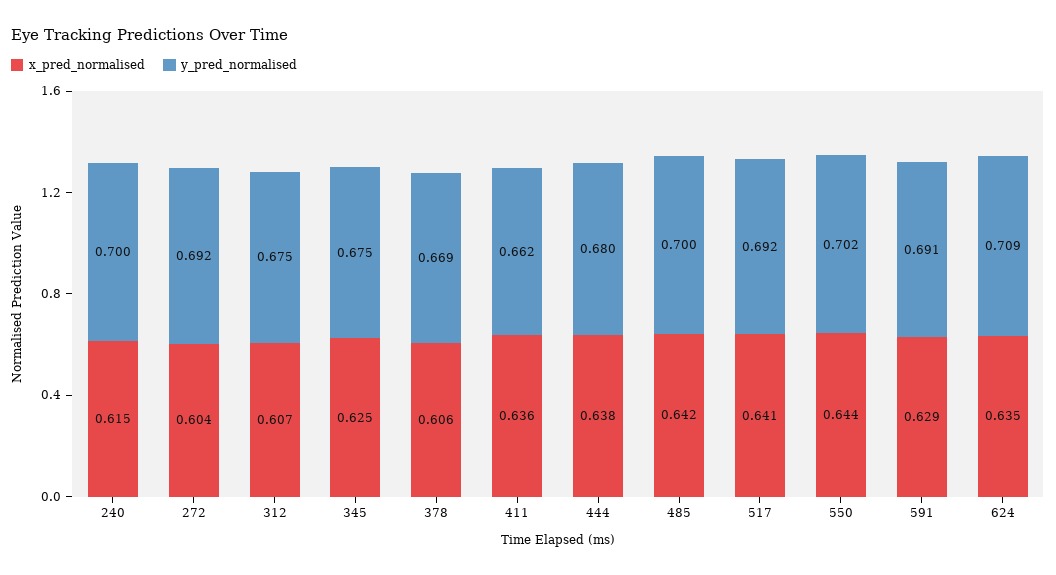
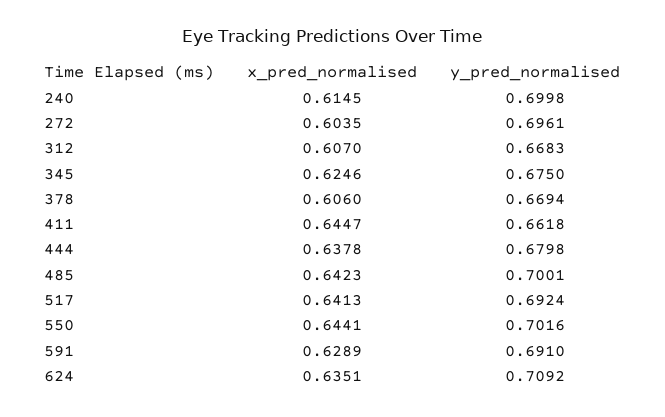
y_pred_normalised, 272: 0.692 -> 0.6961
y_pred_normalised, 312: 0.675 -> 0.6683
x_pred_normalised, 411: 0.636 -> 0.6447

